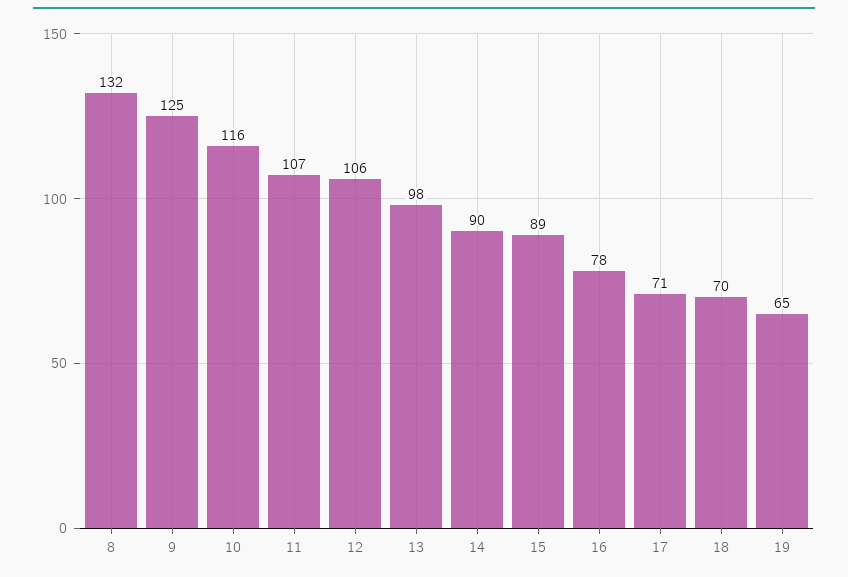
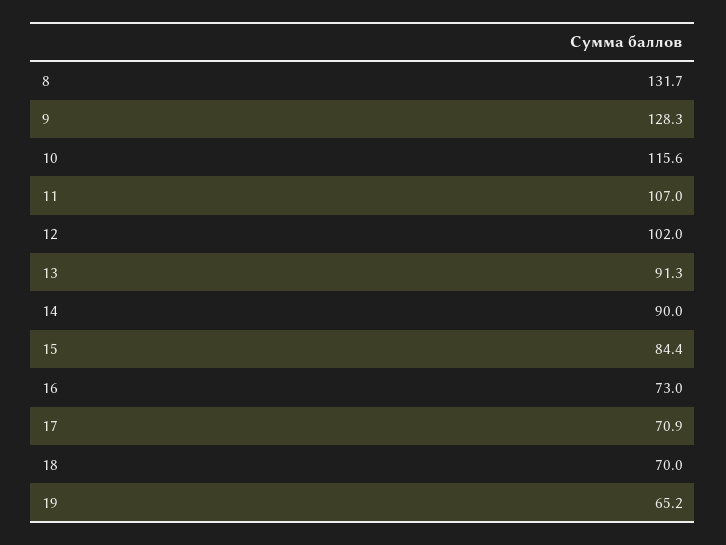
9: 125 -> 128.3
12: 106 -> 102
13: 98 -> 91.3
15: 89 -> 84.4
16: 78 -> 73

